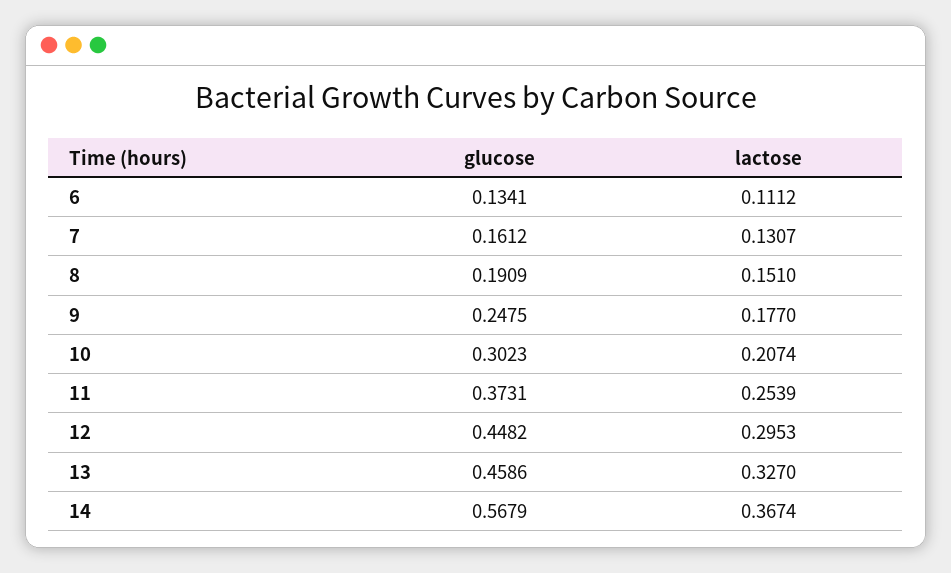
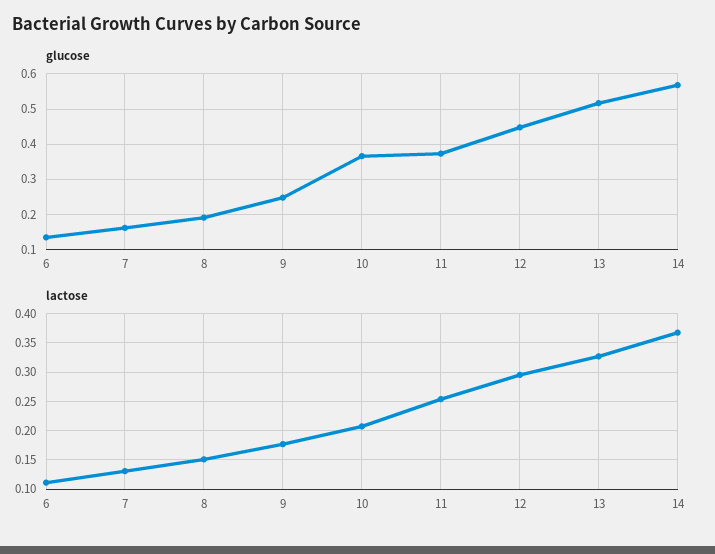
glucose, 10: 0.3023 -> 0.36
glucose, 13: 0.4586 -> 0.52

